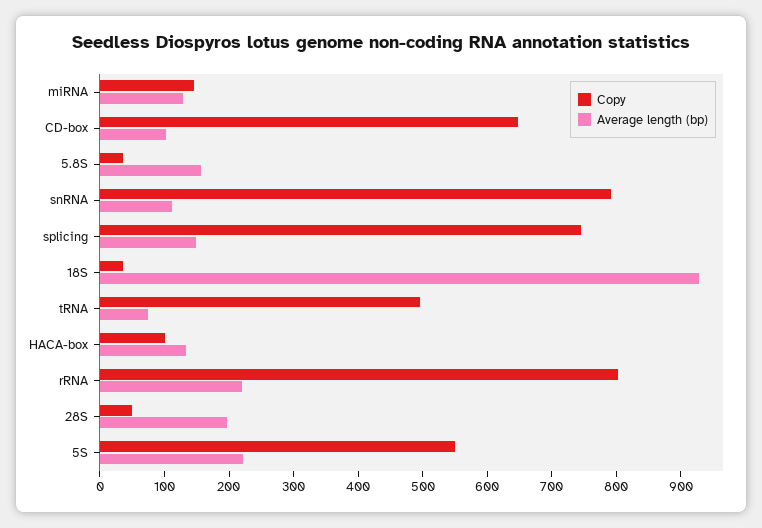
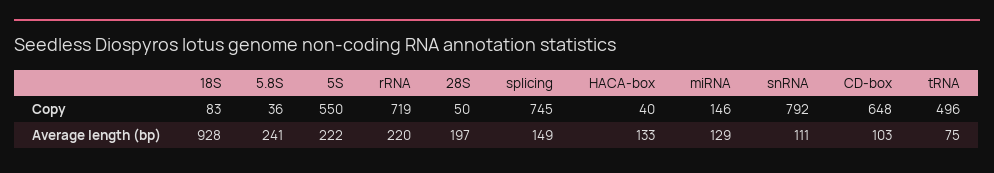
Average length (bp), 5.8S: 160 -> 241
Copy, 18S: 40 -> 83
Copy, HACA-box: 100 -> 40
Copy, rRNA: 800 -> 719

